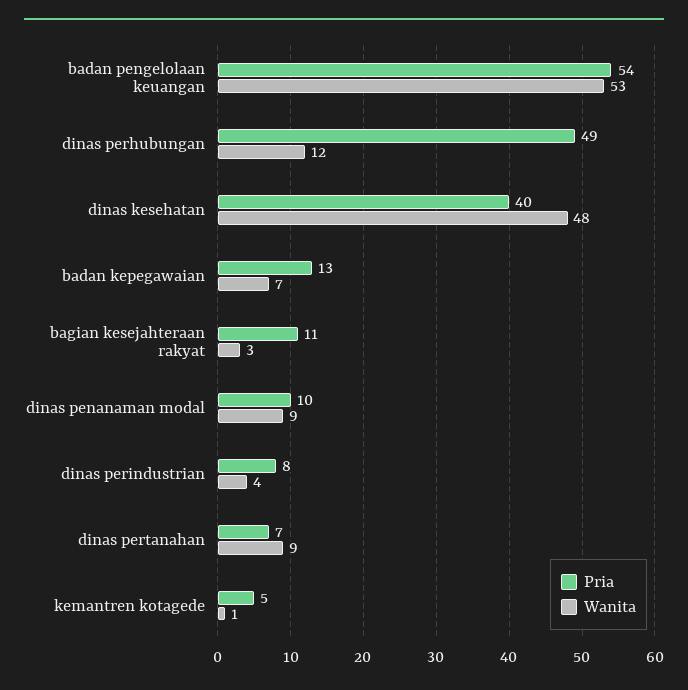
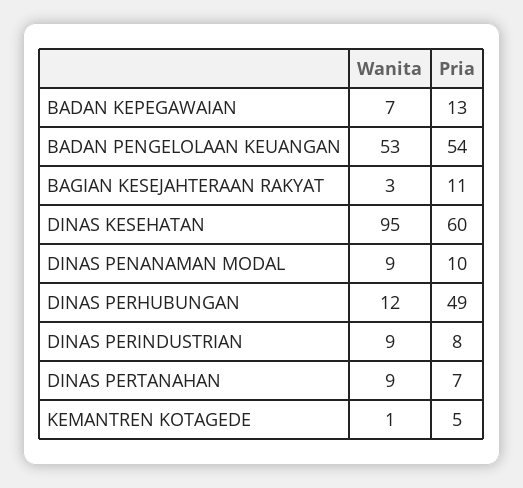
Pria, dinas kesehatan: 40 -> 60
Wanita, dinas kesehatan: 48 -> 95
Wanita, dinas perindustrian: 4 -> 9

